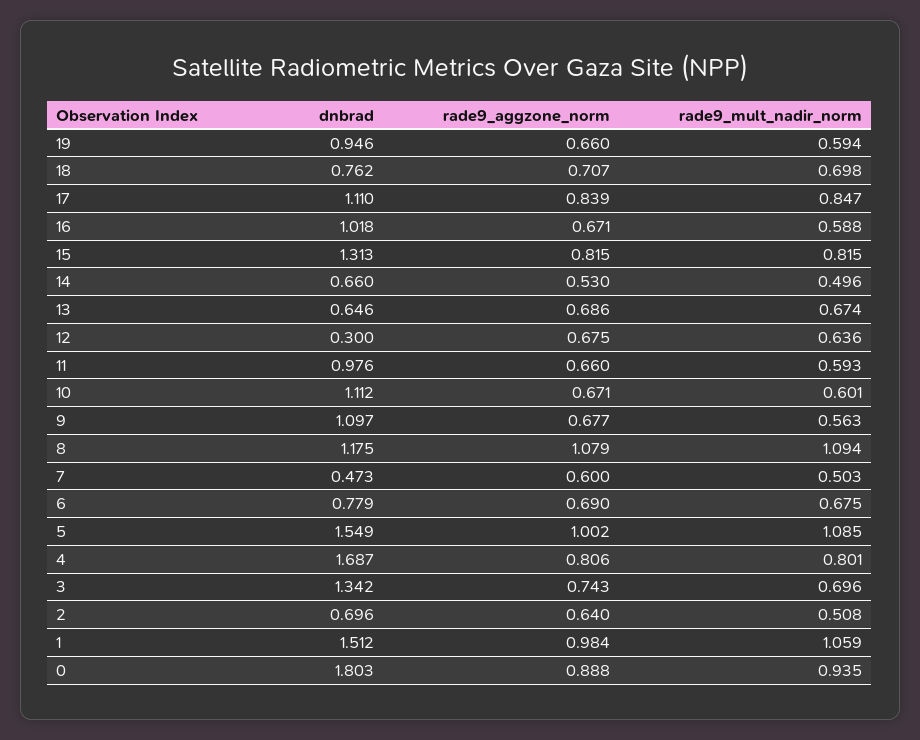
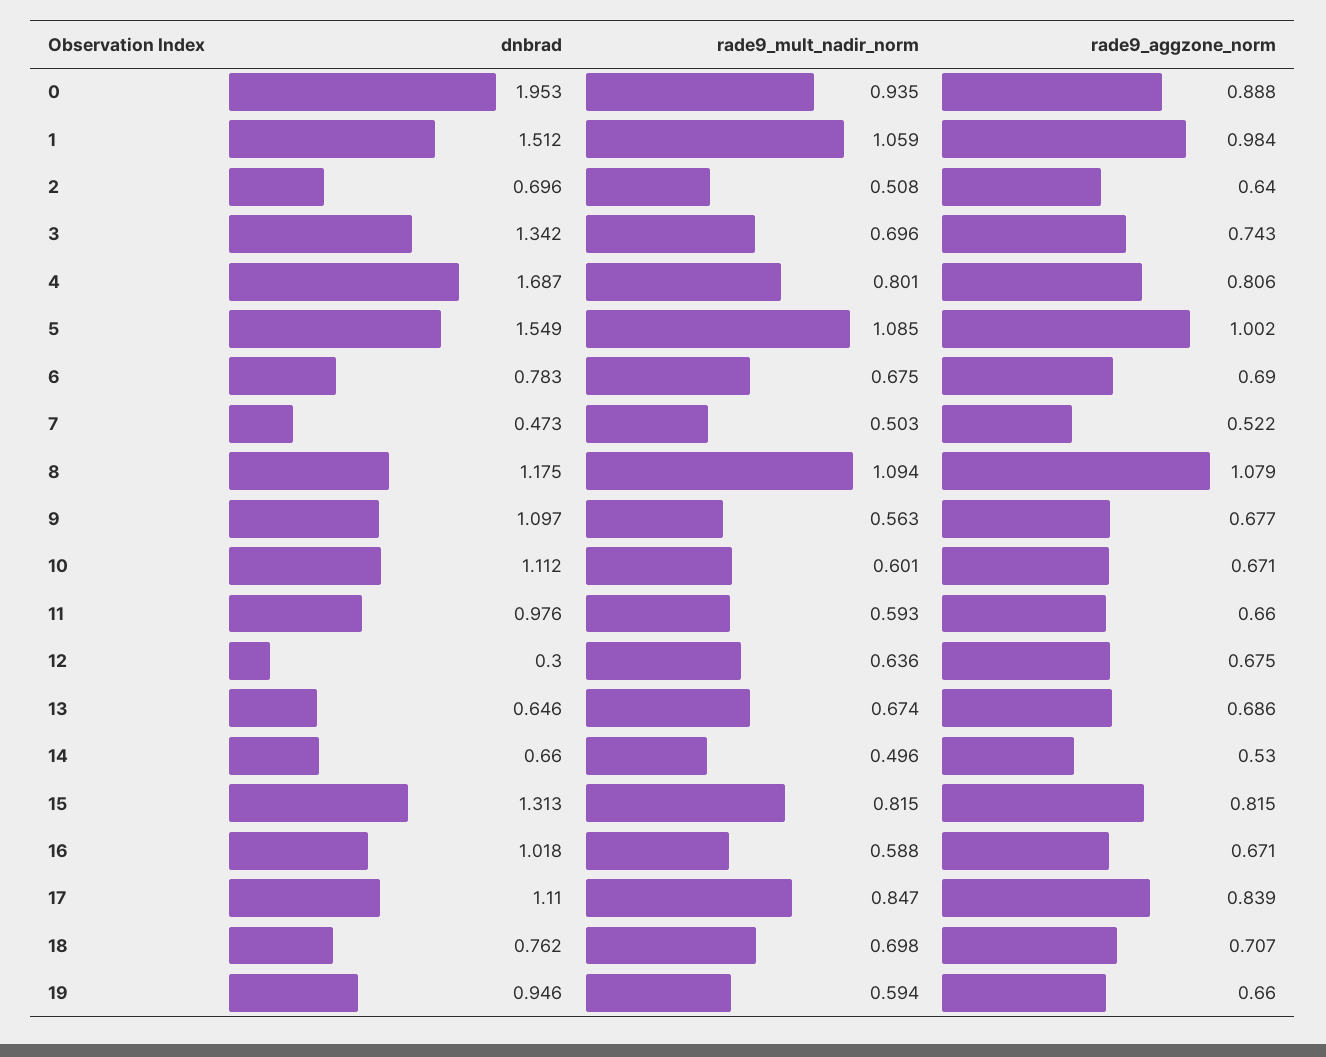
rade9_aggzone_norm, 7: 0.6 -> 0.522
dnbrad, 6: 0.779 -> 0.783
dnbrad, 0: 1.803 -> 1.953

